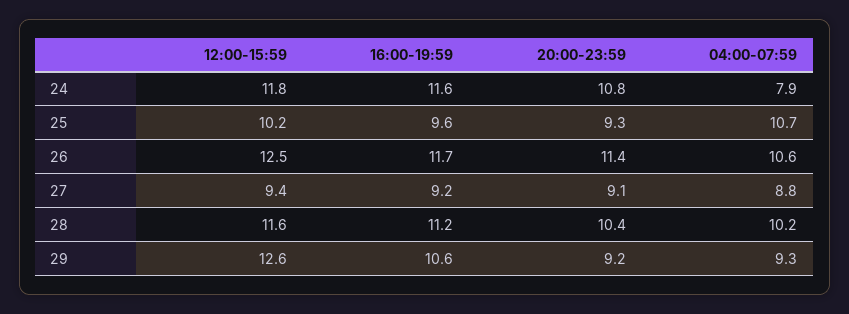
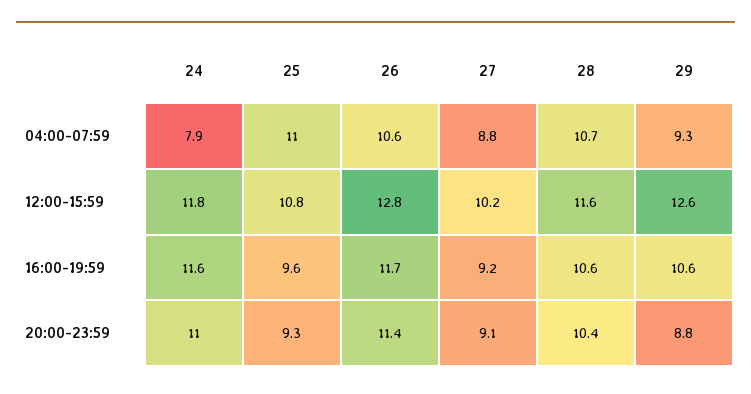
20:00-23:59, 24: 10.8 -> 11
12:00-15:59, 25: 10.2 -> 10.8
04:00-07:59, 25: 10.7 -> 11
12:00-15:59, 26: 12.5 -> 12.8
12:00-15:59, 27: 9.4 -> 10.2
16:00-19:59, 28: 11.2 -> 10.6
04:00-07:59, 28: 10.2 -> 10.7
20:00-23:59, 29: 9.2 -> 8.8

